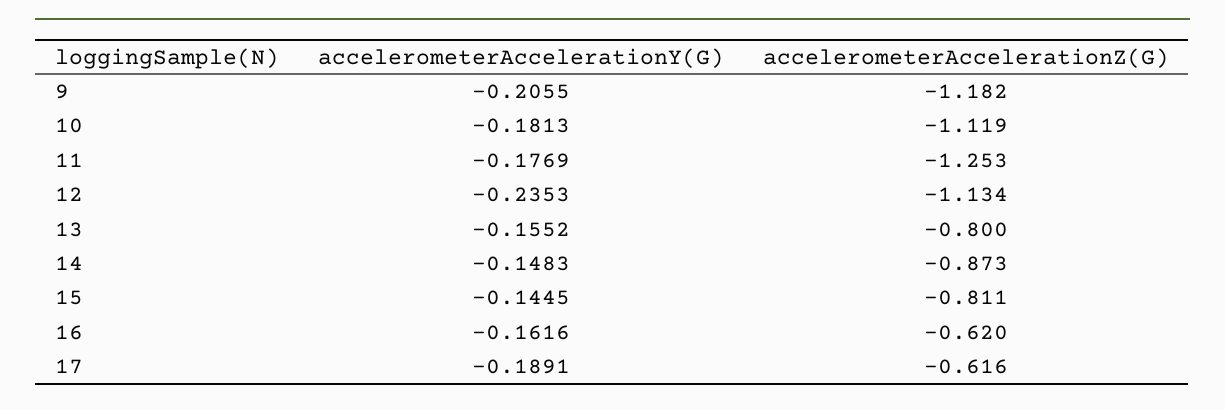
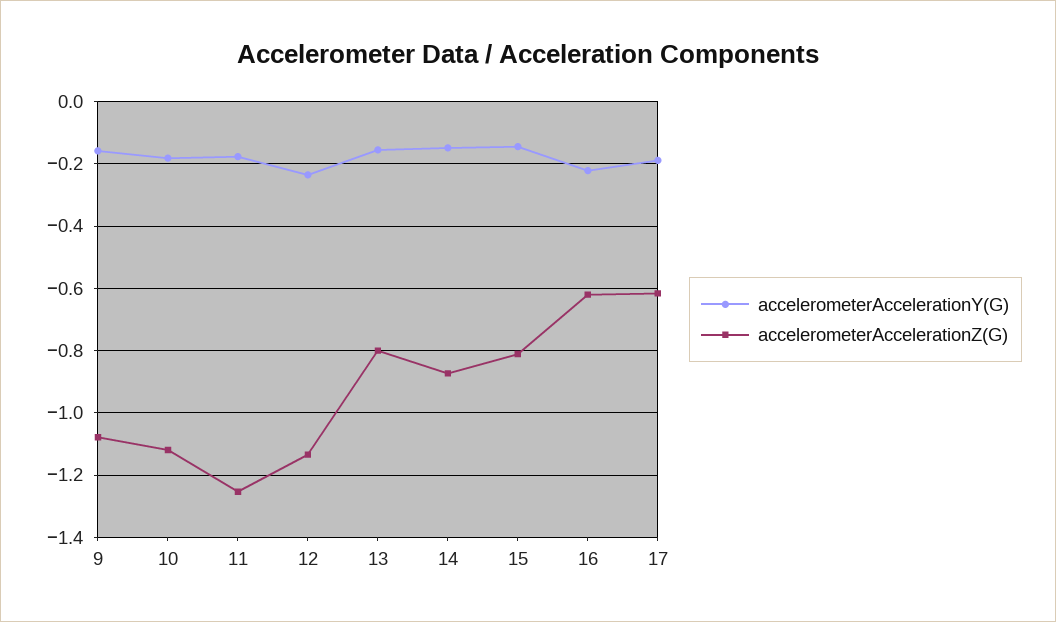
accelerometerAccelerationY(G), 9: -0.2055 -> -0.16
accelerometerAccelerationZ(G), 9: -1.182 -> -1.08
accelerometerAccelerationY(G), 16: -0.1616 -> -0.22

